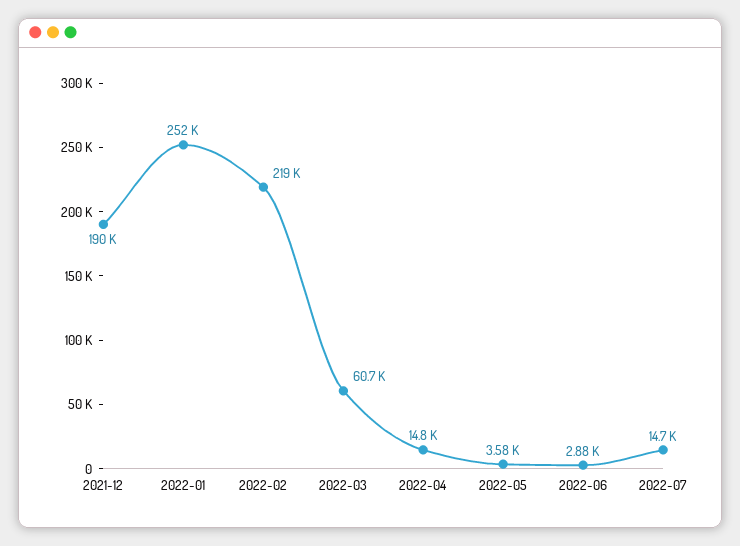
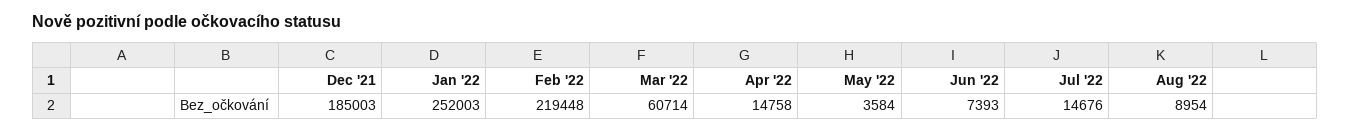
2021-12: 190000 -> 185003
2022-06: 2880 -> 7393
Aug '22: none -> 8954

